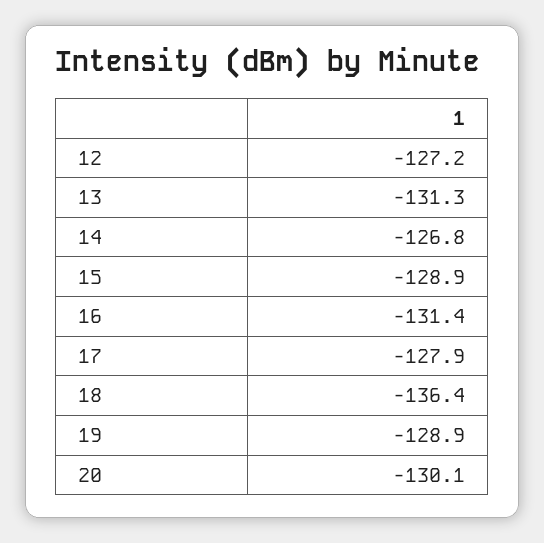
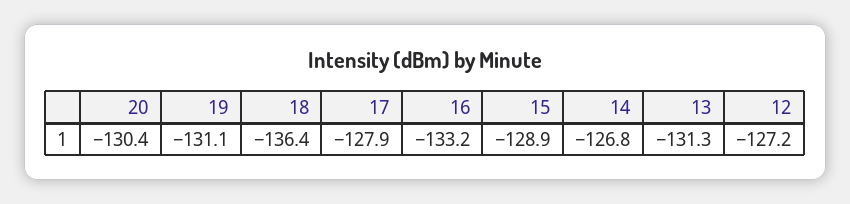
16: -131.4 -> -133.2
19: -128.9 -> -131.1
20: -130.1 -> -130.4

